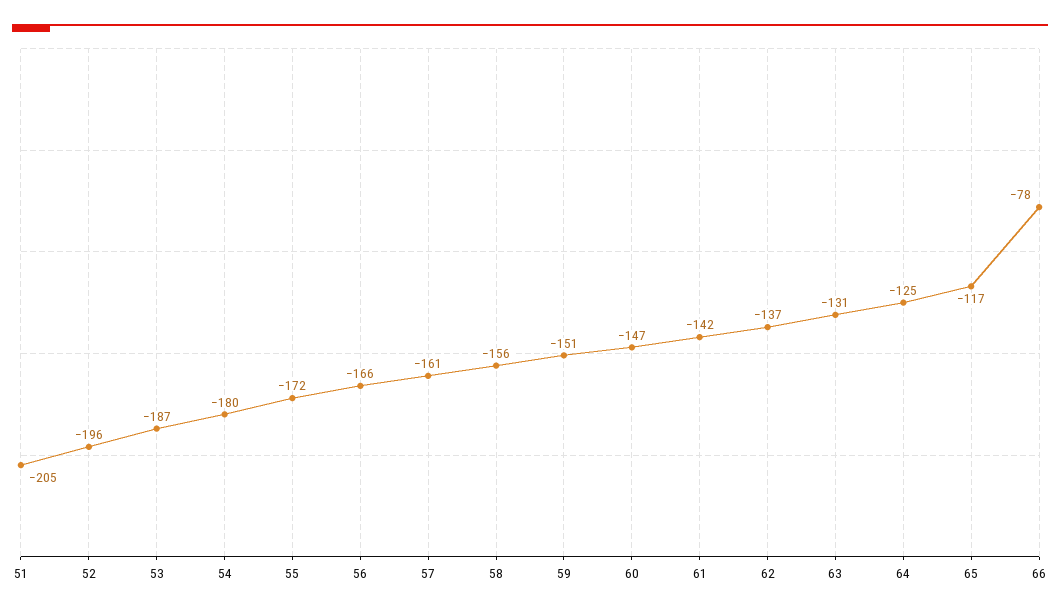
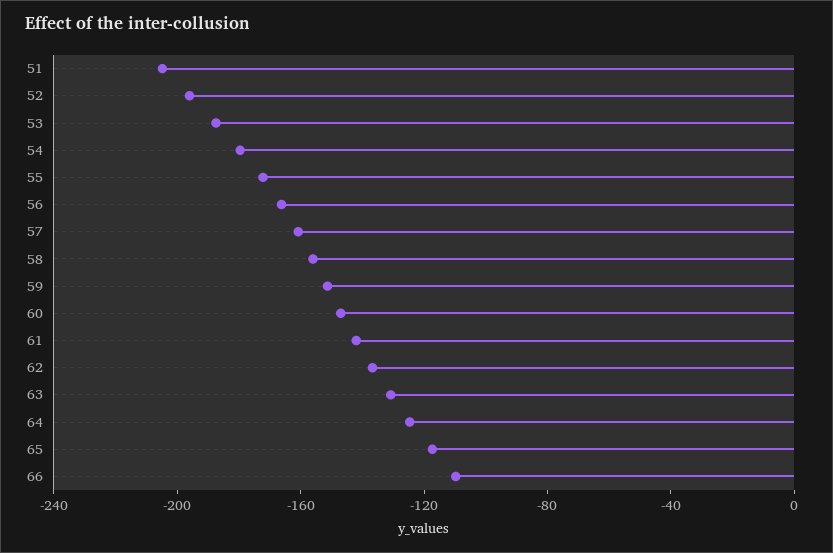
66: -78 -> -110

